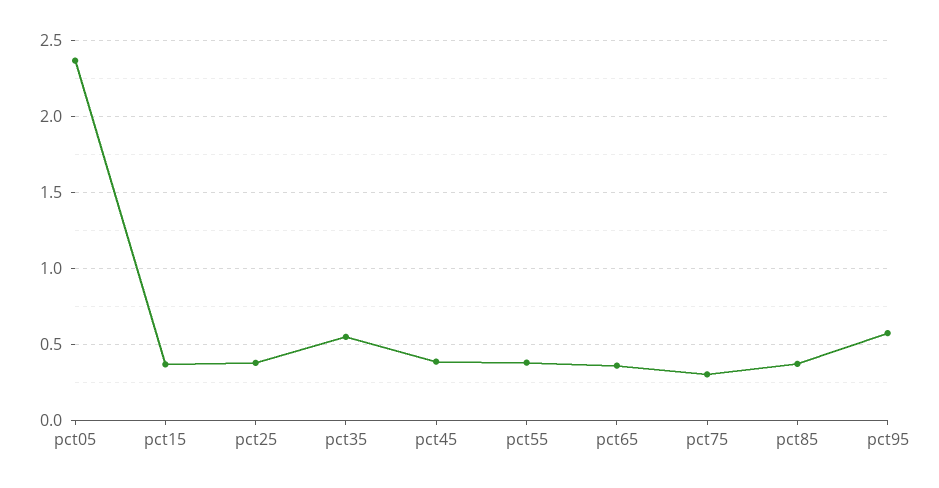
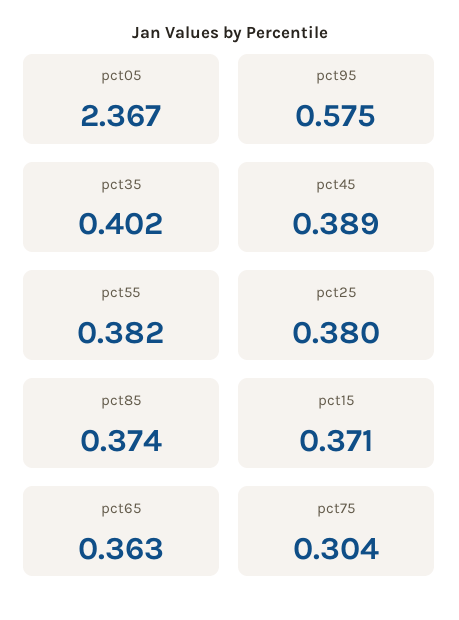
pct35: 0.55 -> 0.402

